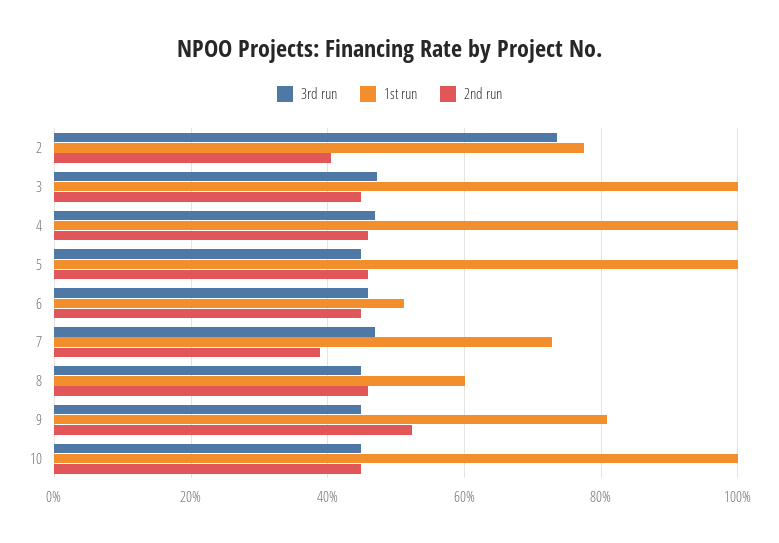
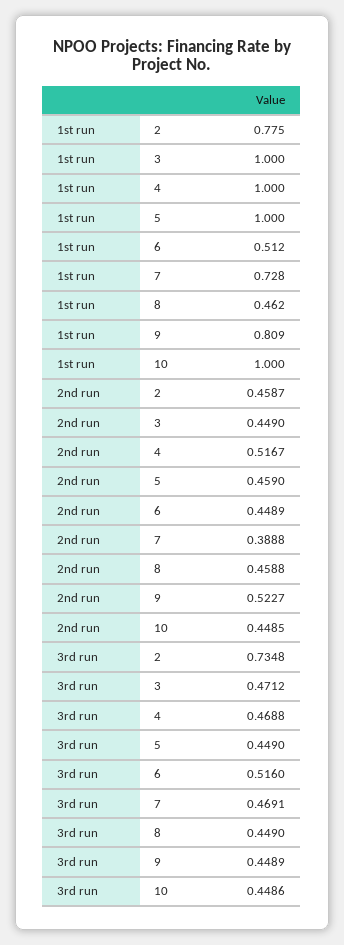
2nd run, 2: 0.4 -> 0.4587
2nd run, 4: 0.46 -> 0.5167
3rd run, 6: 0.46 -> 0.516
1st run, 8: 0.6 -> 0.462

